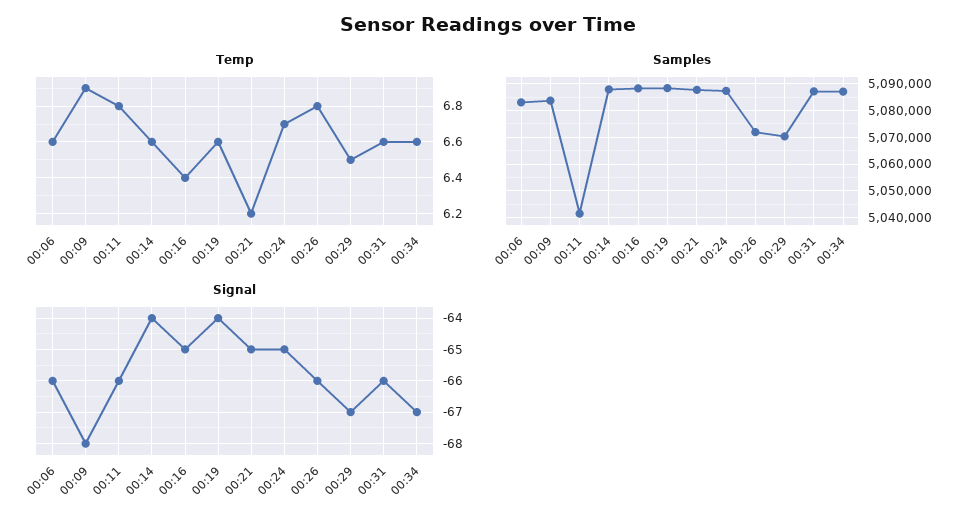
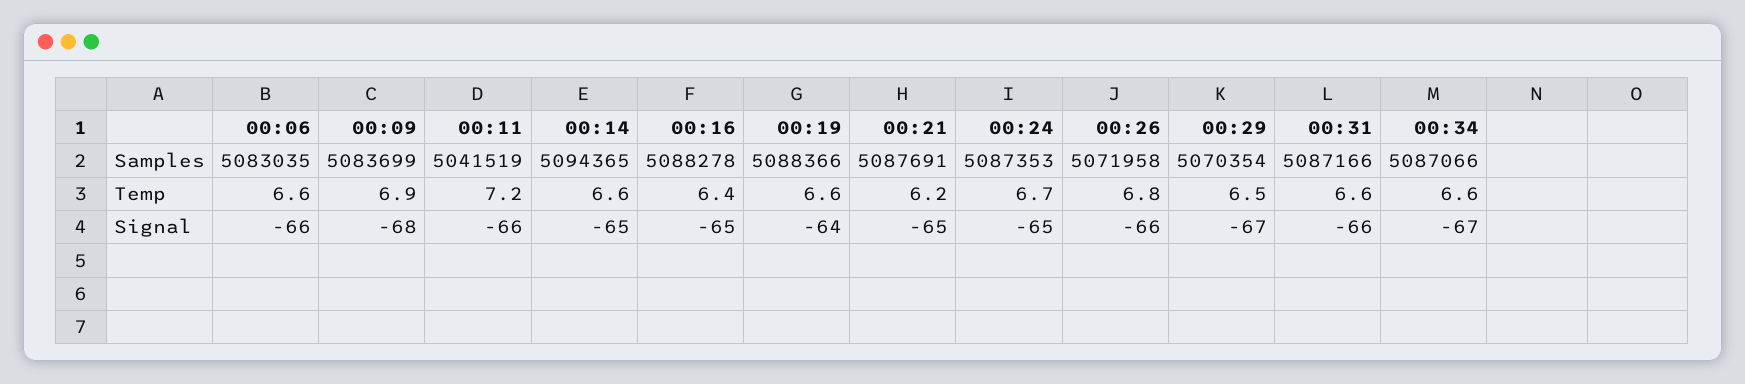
Temp, 00:11: 6.8 -> 7.2
Samples, 00:14: 5087500 -> 5094365
Signal, 00:14: -64 -> -65

